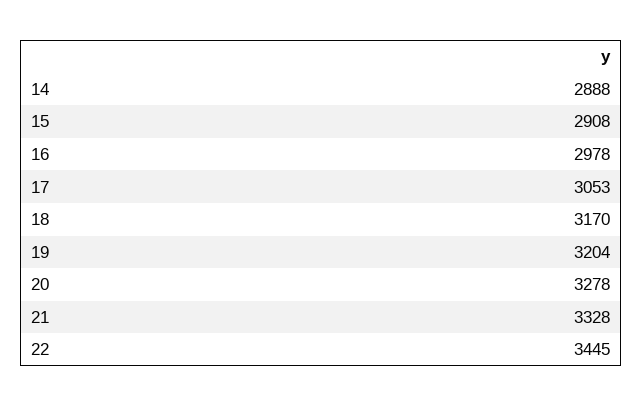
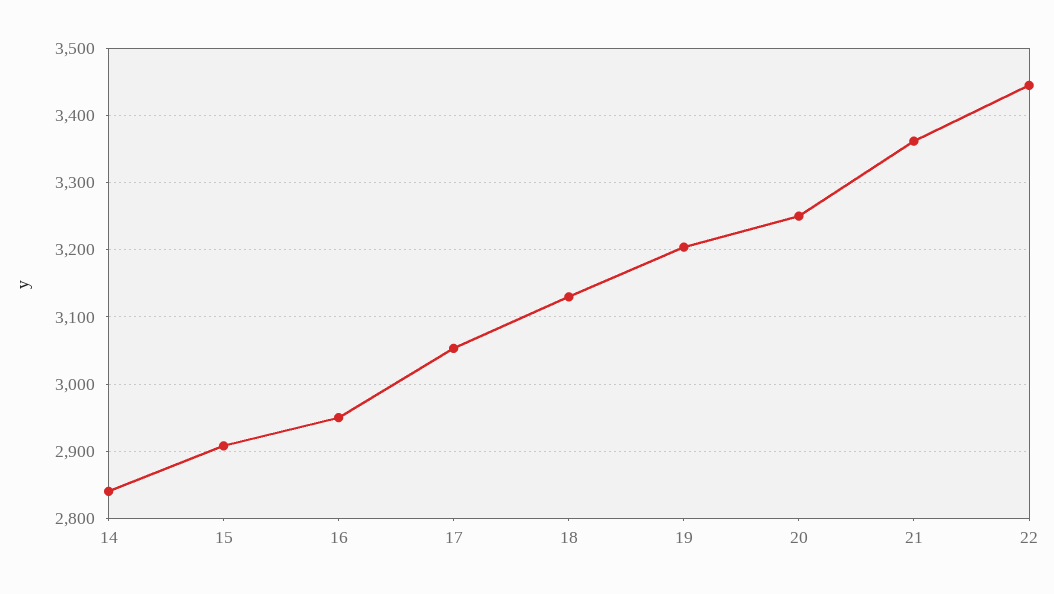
14: 2888 -> 2840
16: 2978 -> 2950
18: 3170 -> 3130
20: 3278 -> 3250
21: 3328 -> 3360

